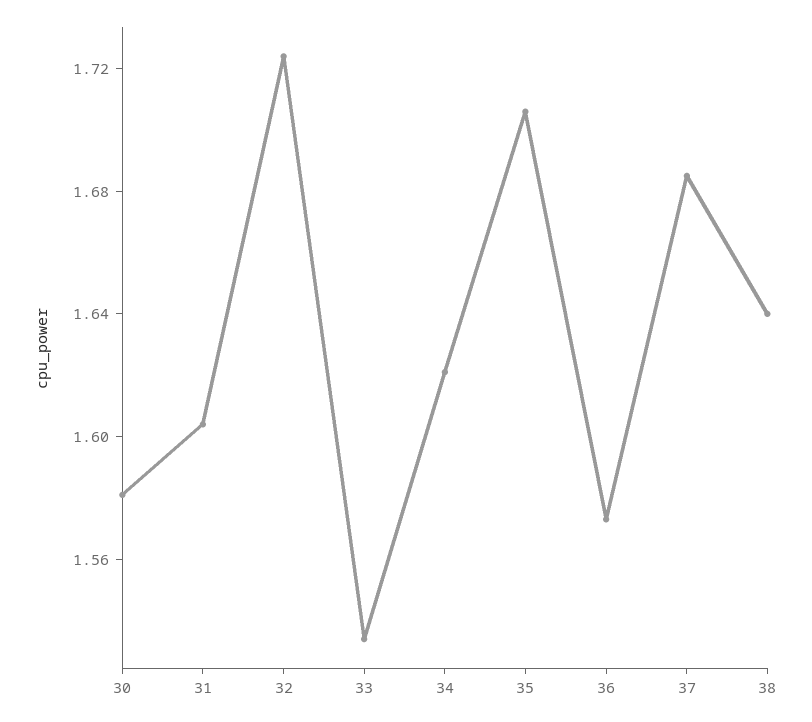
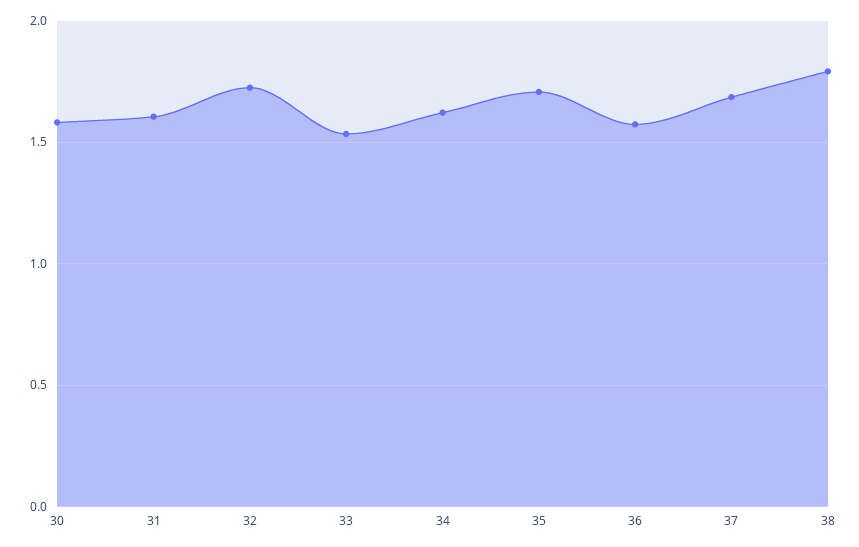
38: 1.64 -> 1.8

